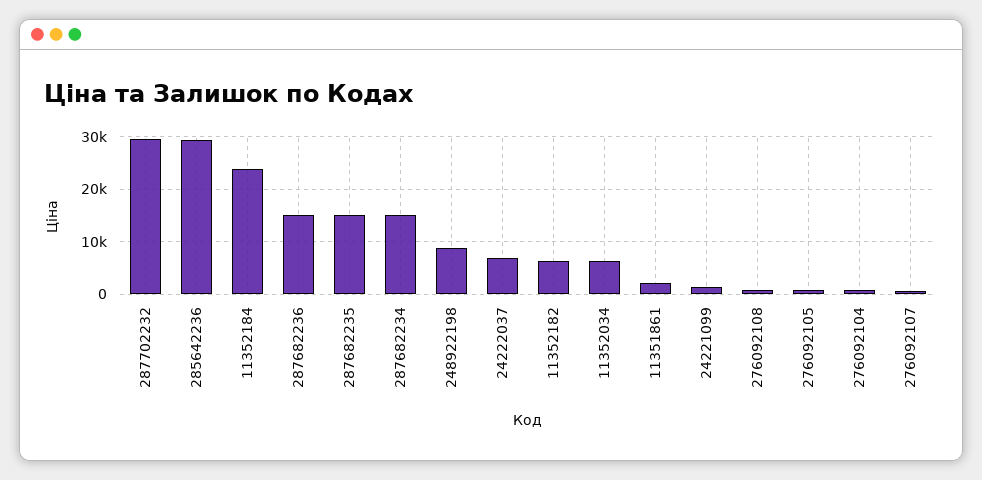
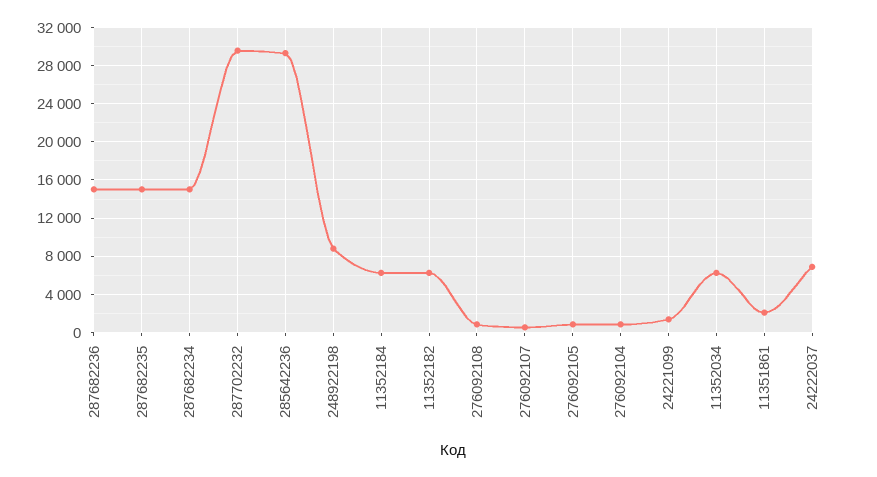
11352184: 24000 -> 6000

